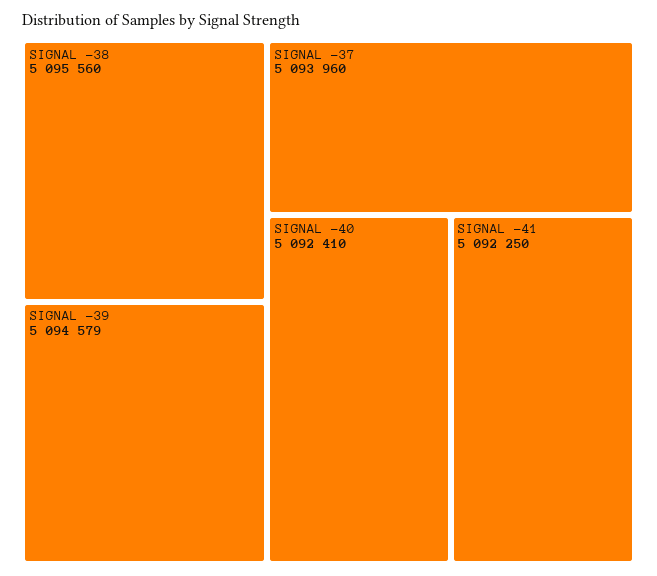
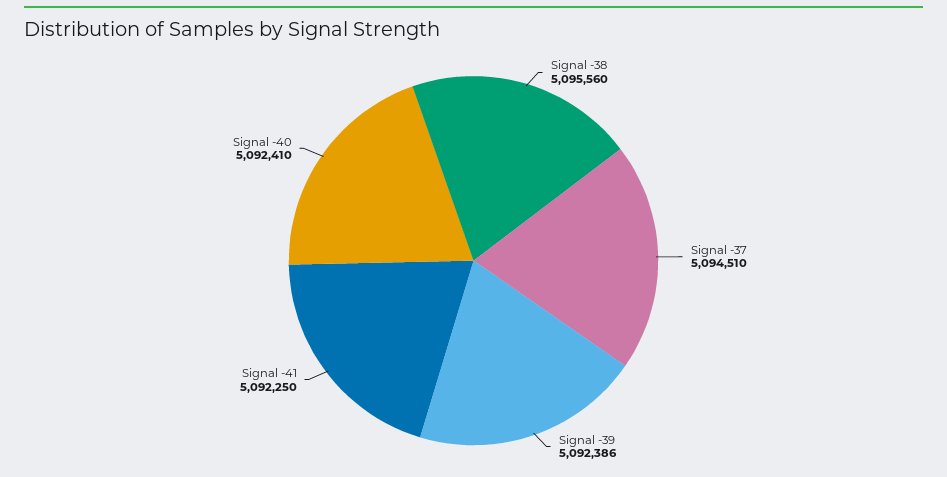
SIGNAL -39: 5094579 -> 5092386
SIGNAL -37: 5093960 -> 5094510

